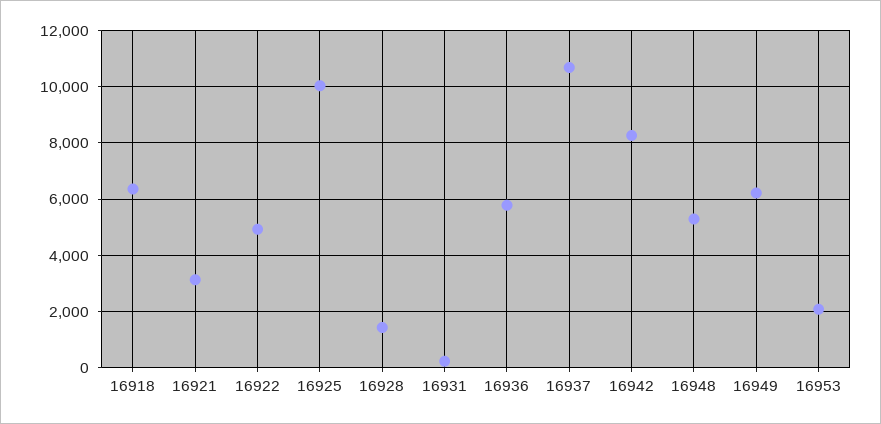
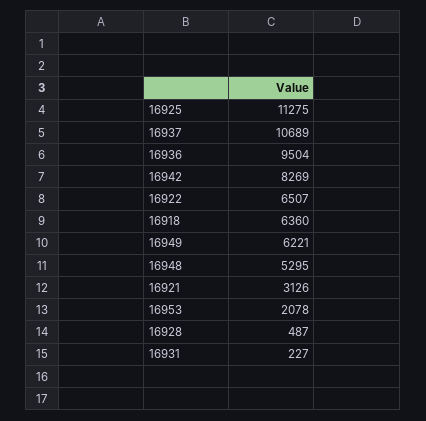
16922: 5000 -> 6507
16925: 10000 -> 11275
16928: 1500 -> 487
16936: 5750 -> 9504

